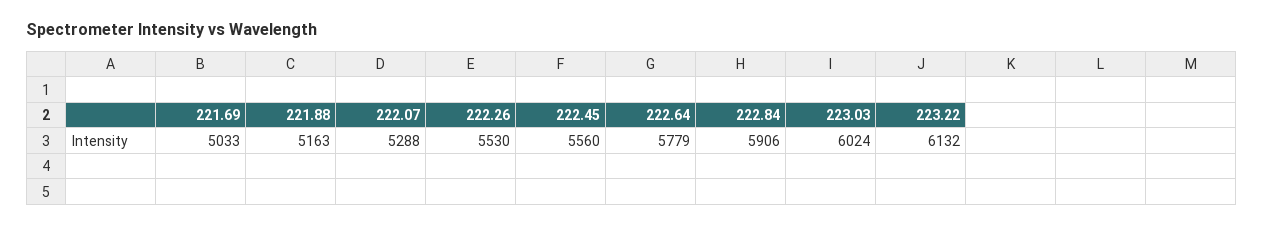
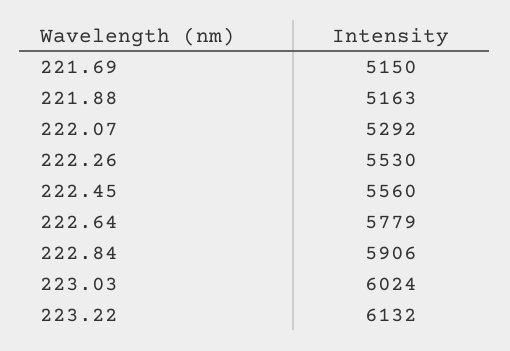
221.69: 5033 -> 5150
222.07: 5288 -> 5292

